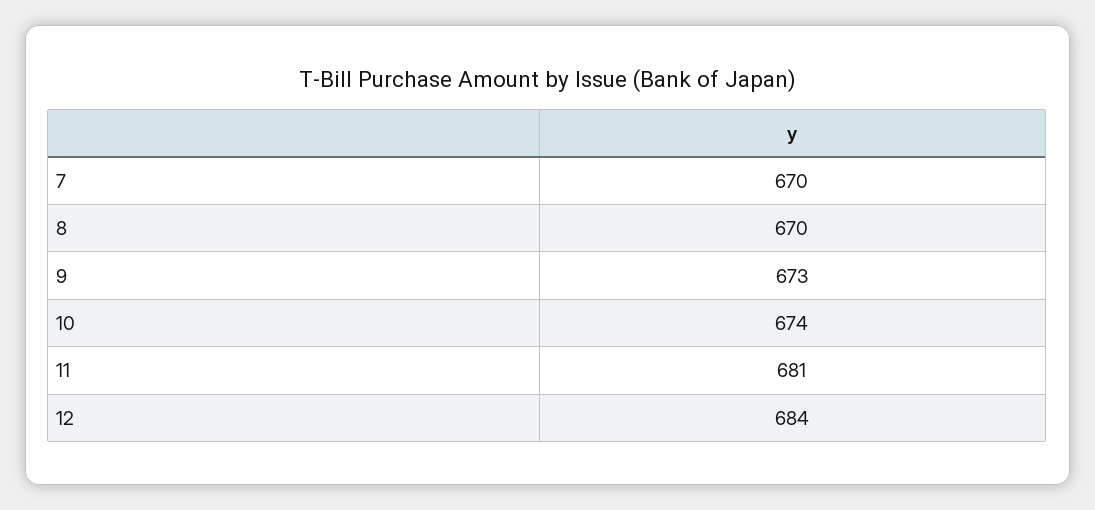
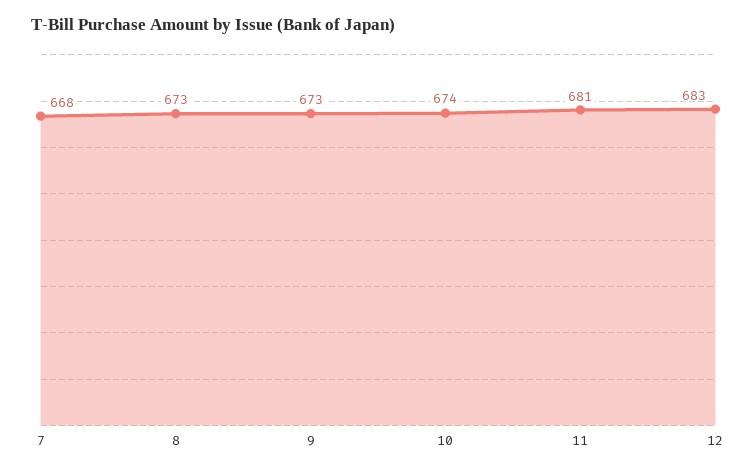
7: 670 -> 668
8: 670 -> 673
12: 684 -> 683

